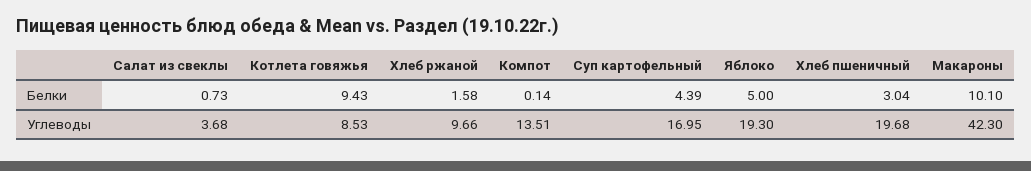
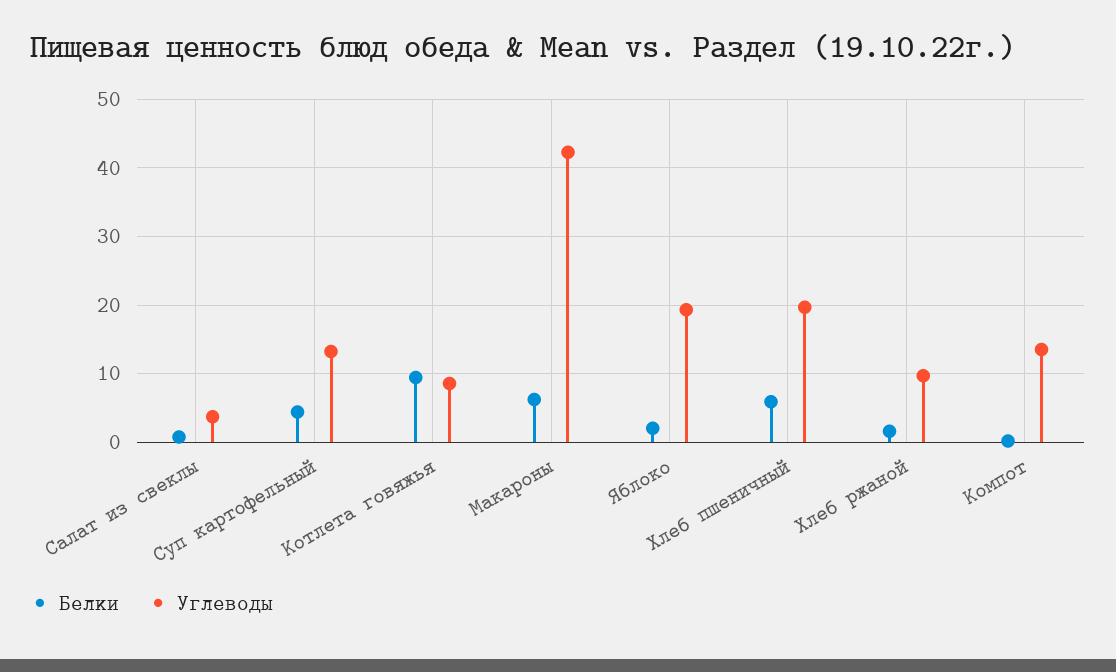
Белки, Яблоко: 5 -> 2
Белки, Хлеб пшеничный: 3.04 -> 6
Белки, Макароны: 10.1 -> 6
Углеводы, Суп картофельный: 16.95 -> 13

